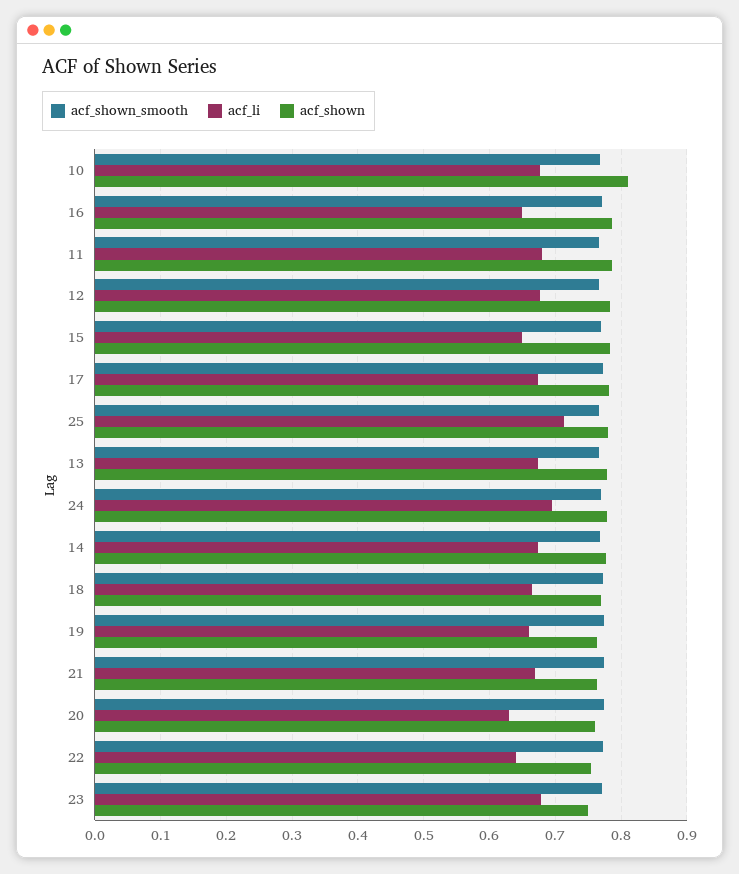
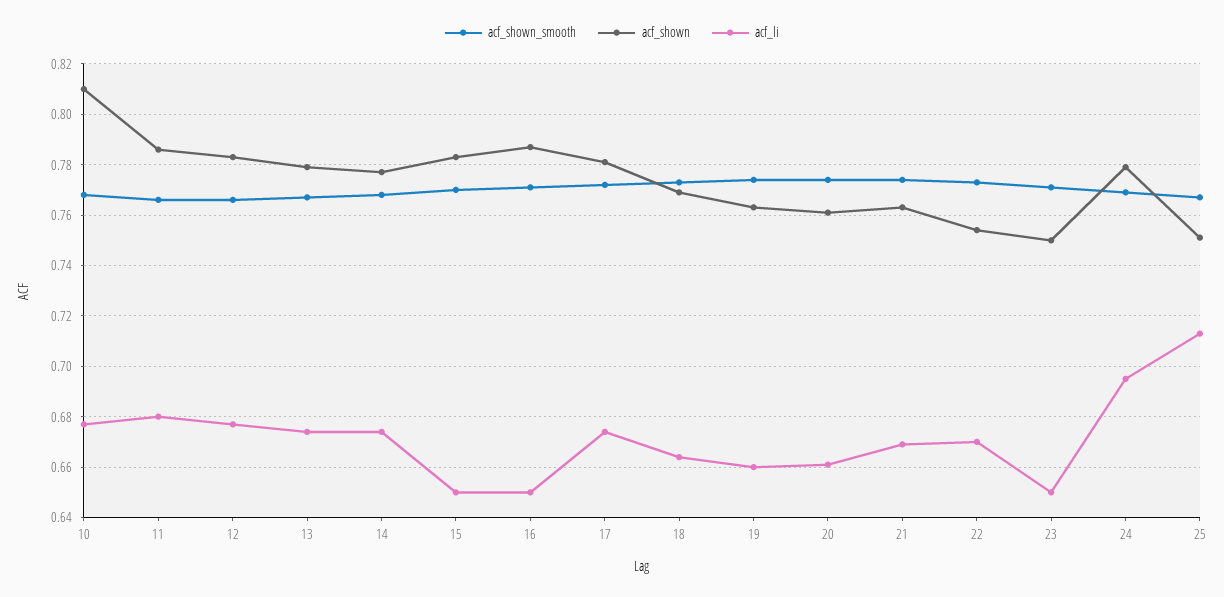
acf_shown, 25: 0.78 -> 0.75
acf_li, 20: 0.63 -> 0.66
acf_li, 22: 0.64 -> 0.67
acf_li, 23: 0.68 -> 0.65

